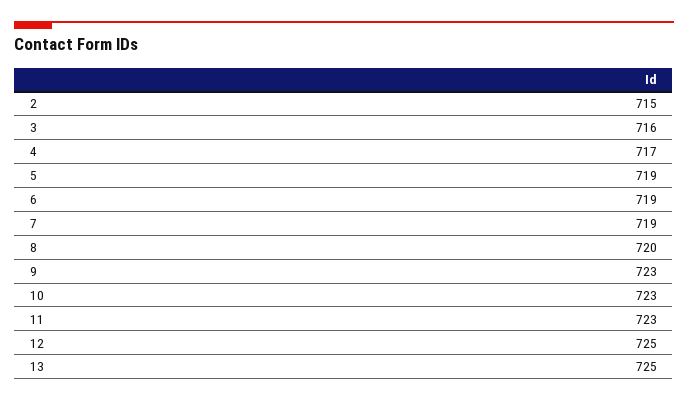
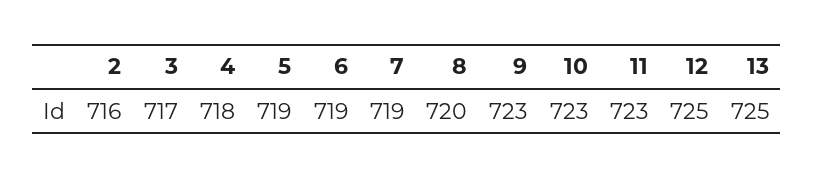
2: 715 -> 716
3: 716 -> 717
4: 717 -> 718

